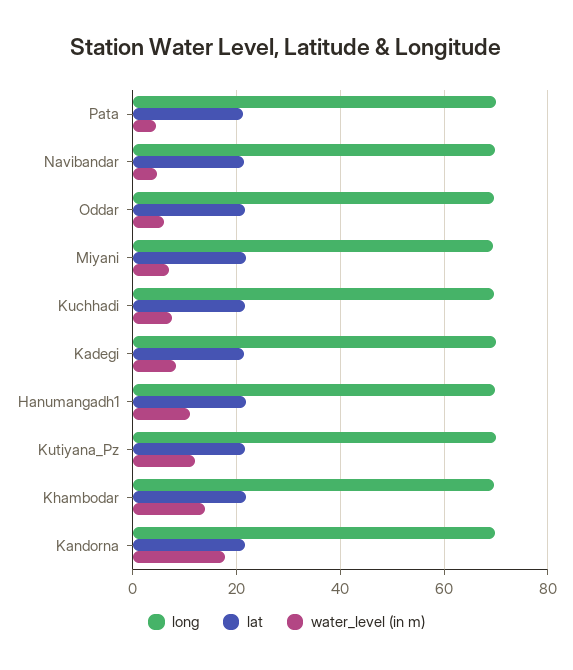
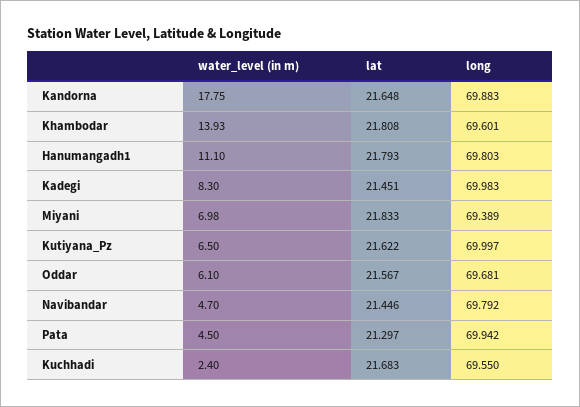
water_level (in m), Kuchhadi: 8 -> 2.4
water_level (in m), Kutiyana_Pz: 12 -> 6.5

